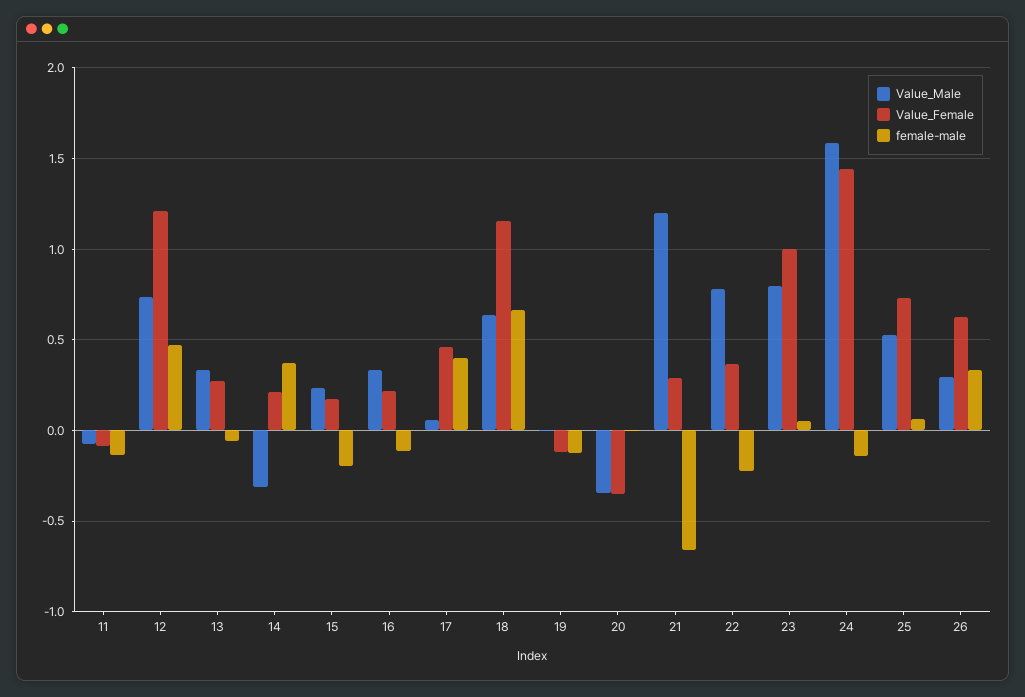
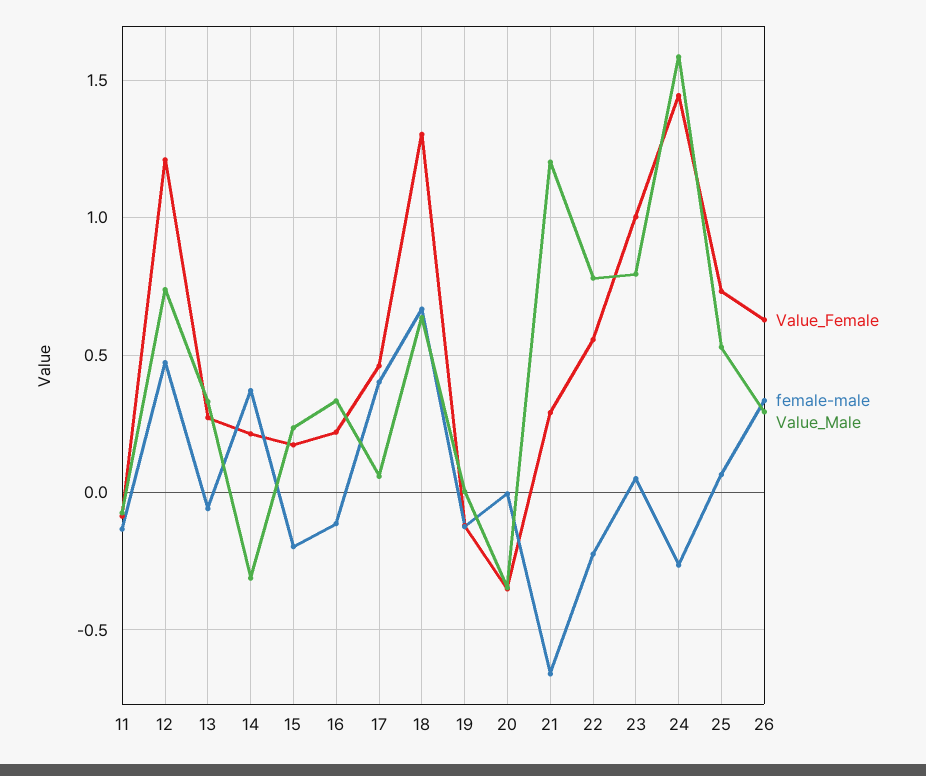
Value_Female, 18: 1.15 -> 1.3
Value_Female, 22: 0.35 -> 0.55
female-male, 24: -0.15 -> -0.25

